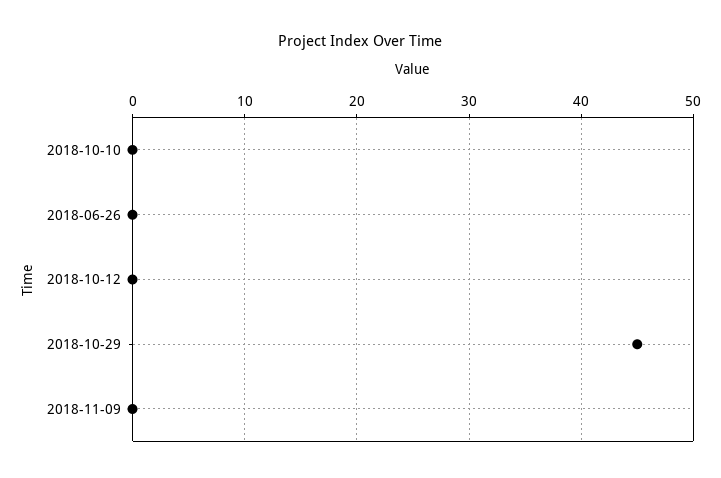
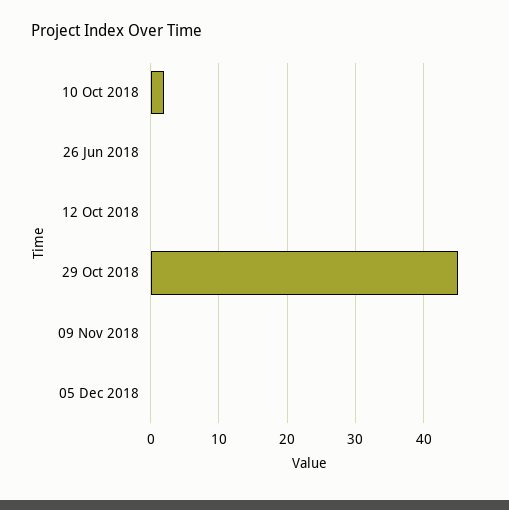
2018-10-10: 0 -> 2
05 Dec 2018: none -> 0

